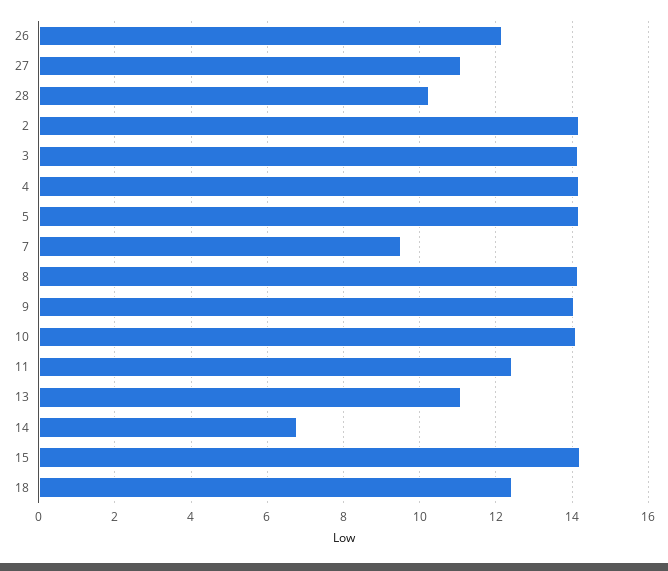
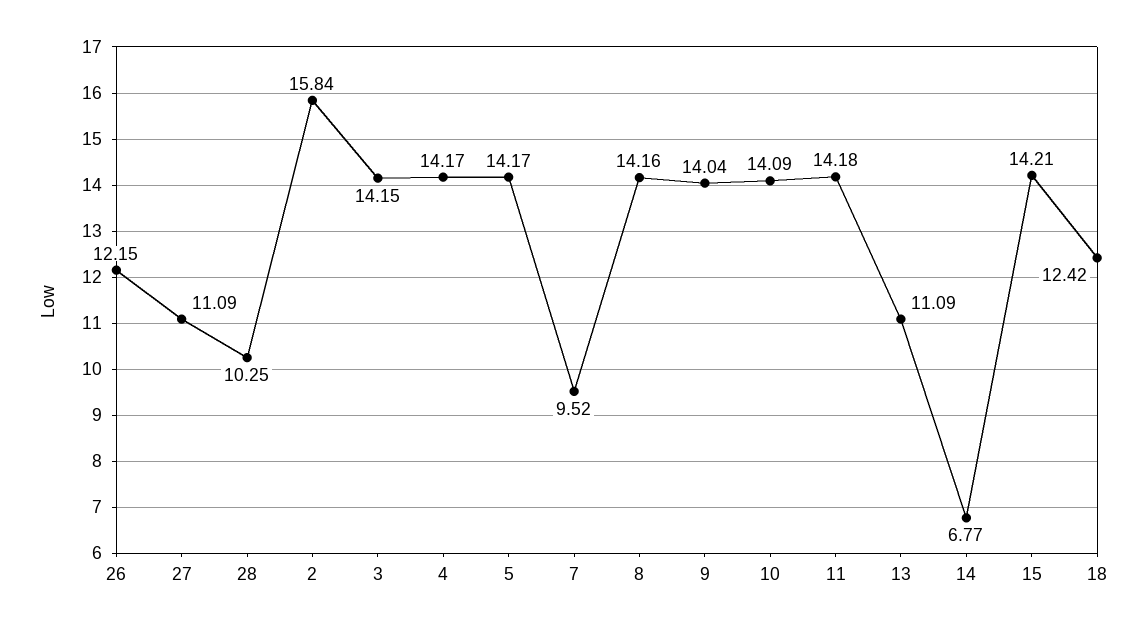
2: 14.2 -> 15.84
11: 12.4 -> 14.18

